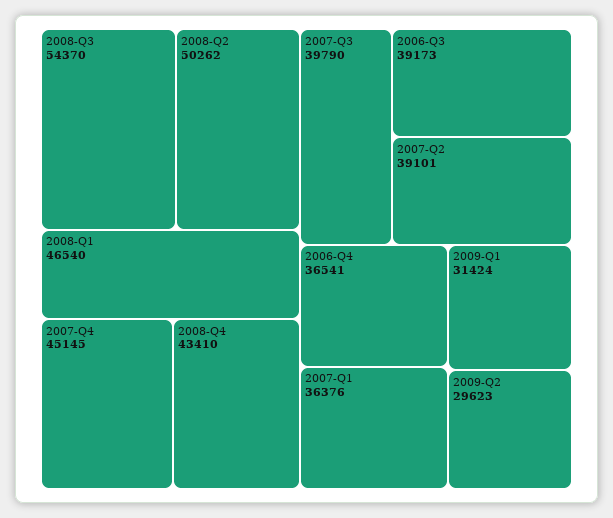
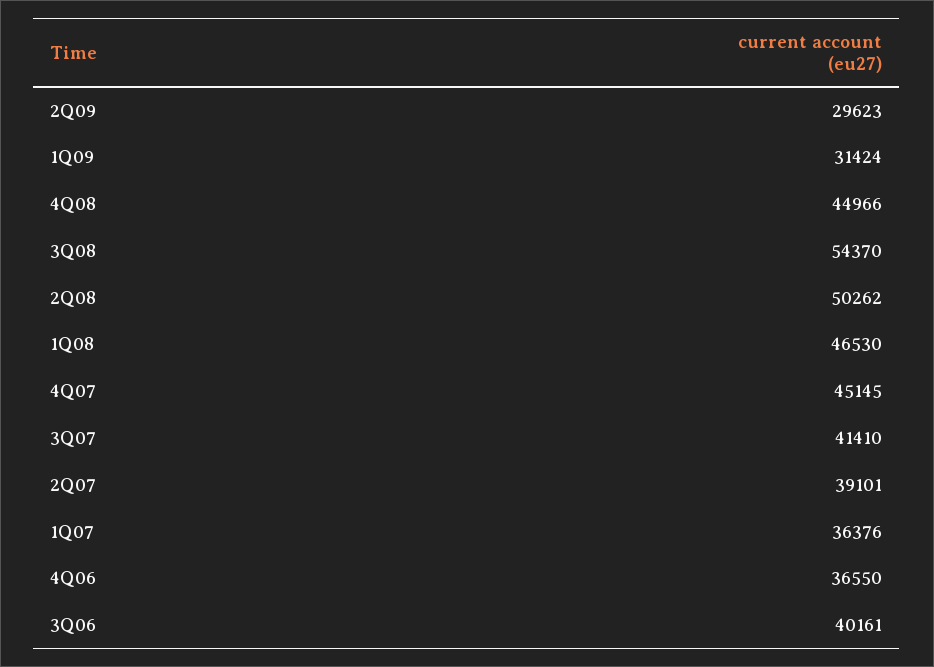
2008-Q1: 46540 -> 46530
2008-Q4: 43410 -> 44966
2007-Q3: 39790 -> 41410
2006-Q3: 39173 -> 40161
2006-Q4: 36541 -> 36550

